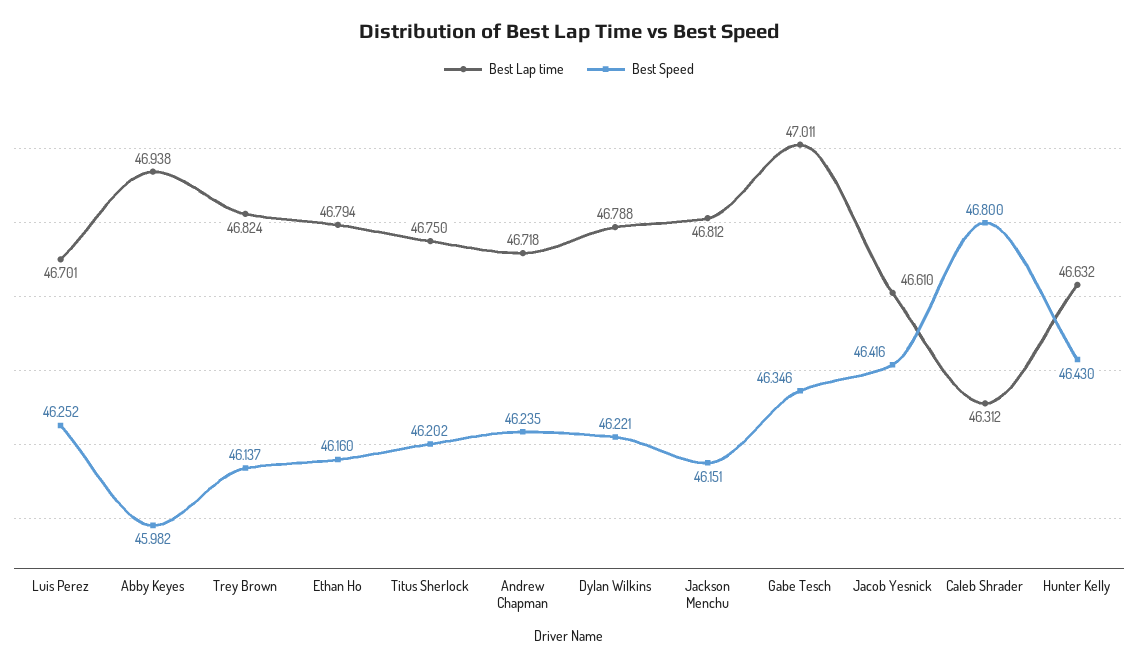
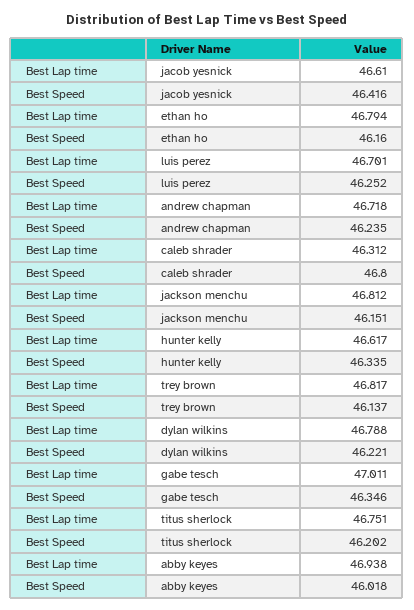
Best Speed, Abby Keyes: 45.982 -> 46.018
Best Lap time, Trey Brown: 46.824 -> 46.817
Best Lap time, Titus Sherlock: 46.75 -> 46.751
Best Lap time, Hunter Kelly: 46.632 -> 46.617
Best Speed, Hunter Kelly: 46.43 -> 46.335

